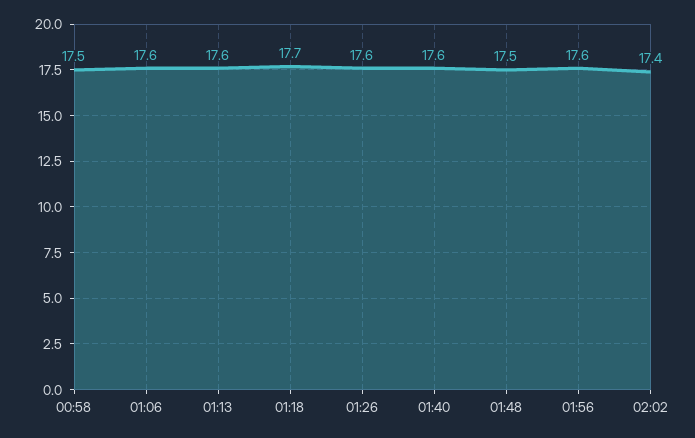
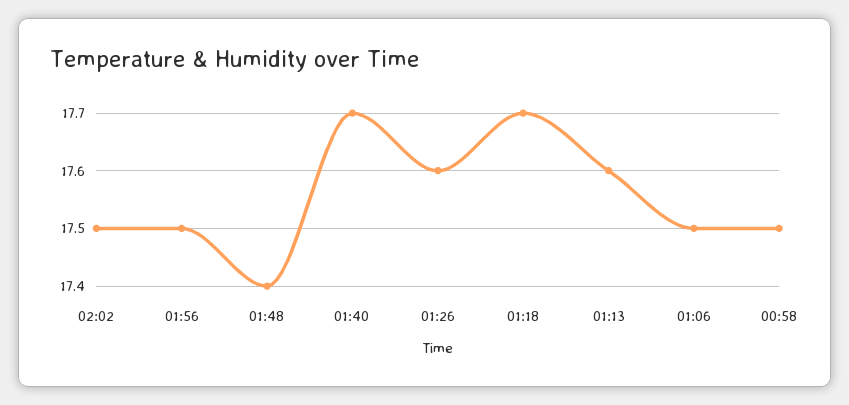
01:06: 17.6 -> 17.5
01:40: 17.6 -> 17.7
01:48: 17.5 -> 17.4
01:56: 17.6 -> 17.5
02:02: 17.4 -> 17.5

